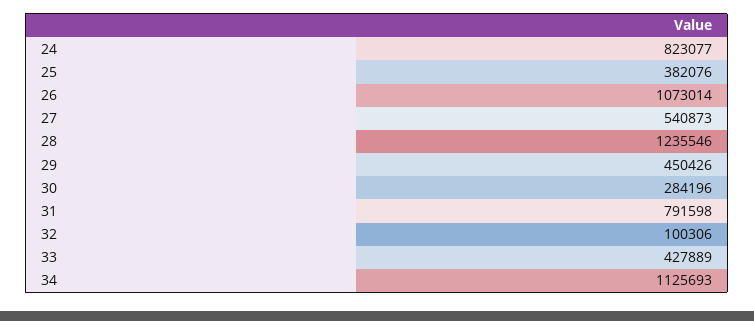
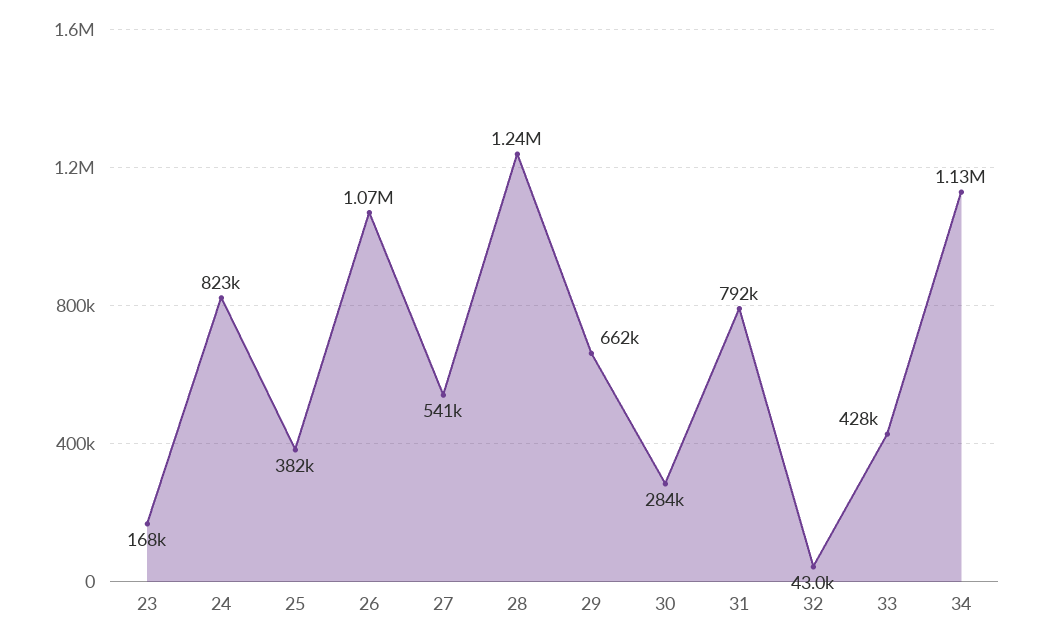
29: 450426 -> 662000
32: 100306 -> 43000
23: none -> 168000

